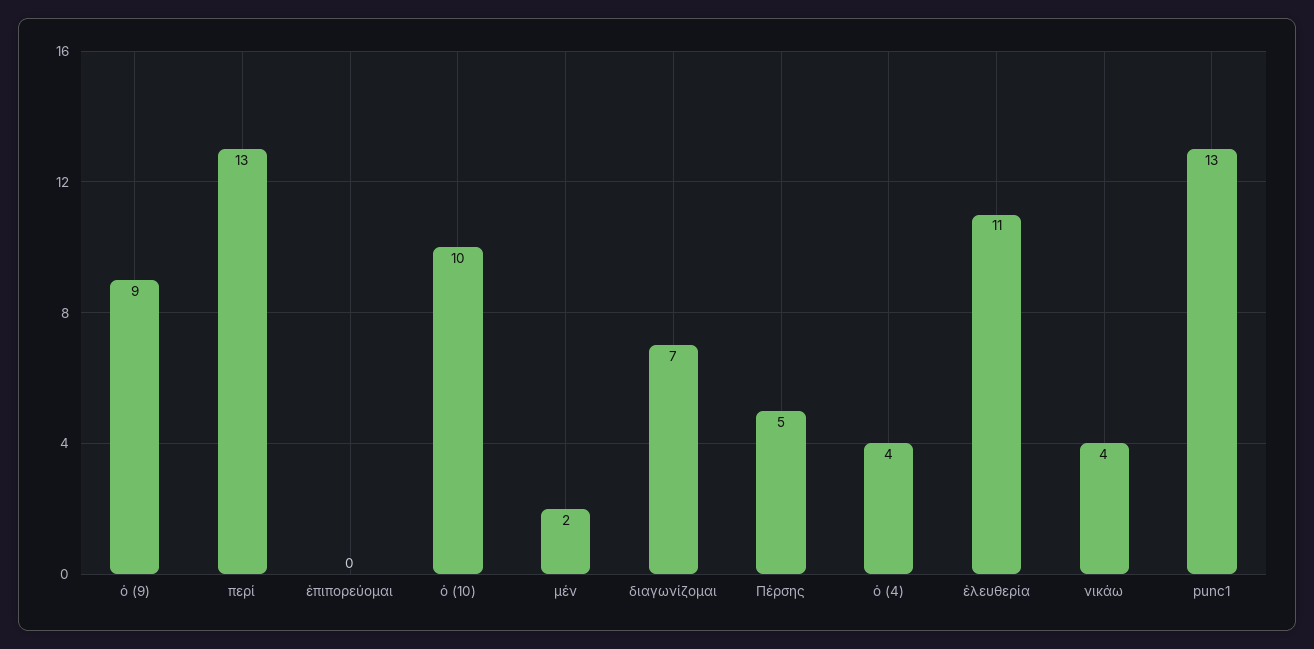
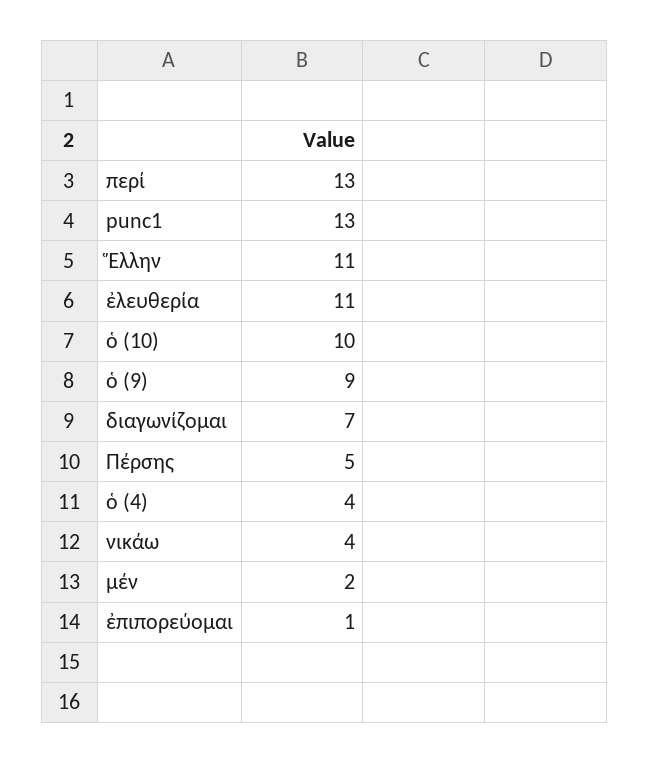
ἐπιπορεύομαι: 0 -> 1
Ἕλλην: none -> 11

